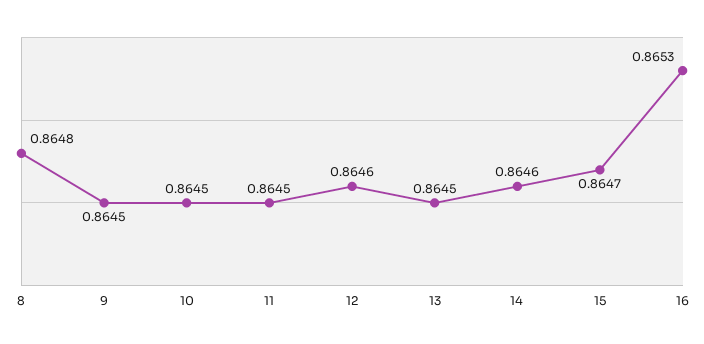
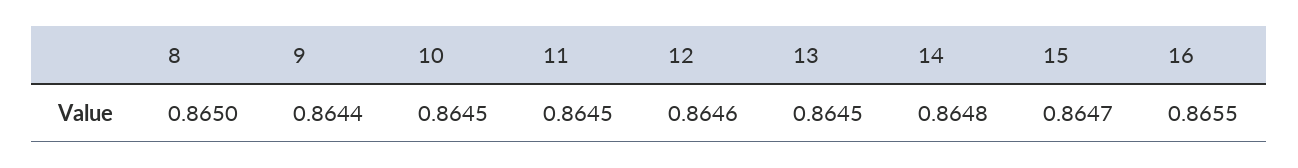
8: 0.8648 -> 0.865
9: 0.8645 -> 0.8644
14: 0.8646 -> 0.8648
16: 0.8653 -> 0.8655

